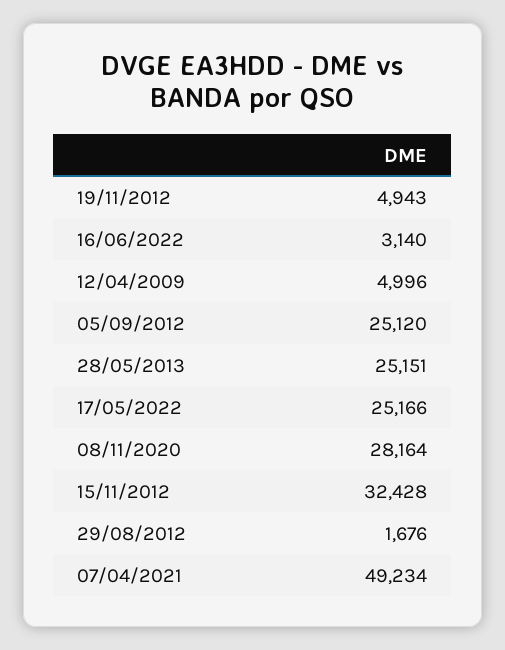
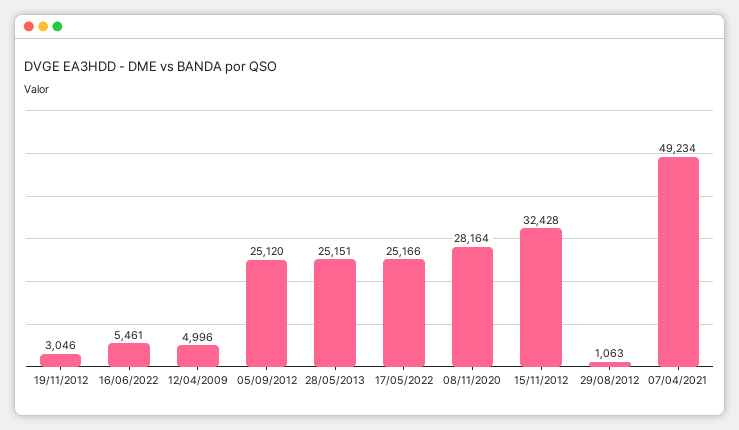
19/11/2012: 4943 -> 3046
16/06/2022: 3140 -> 5461
29/08/2012: 1676 -> 1063

